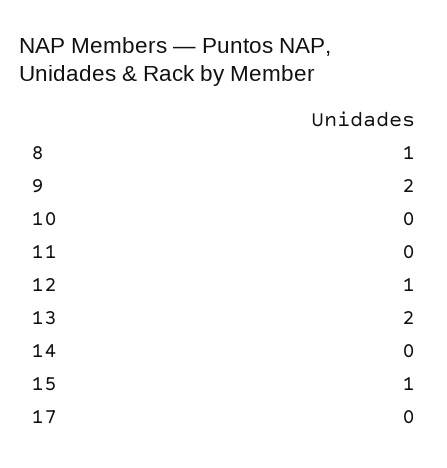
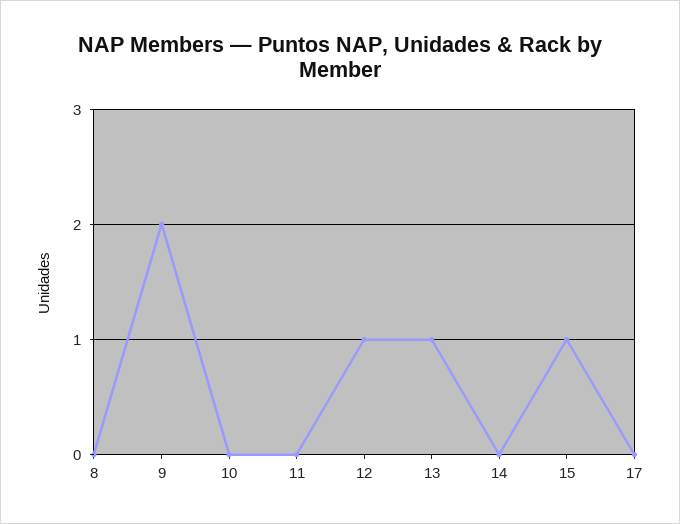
8: 1 -> 0
13: 2 -> 1

